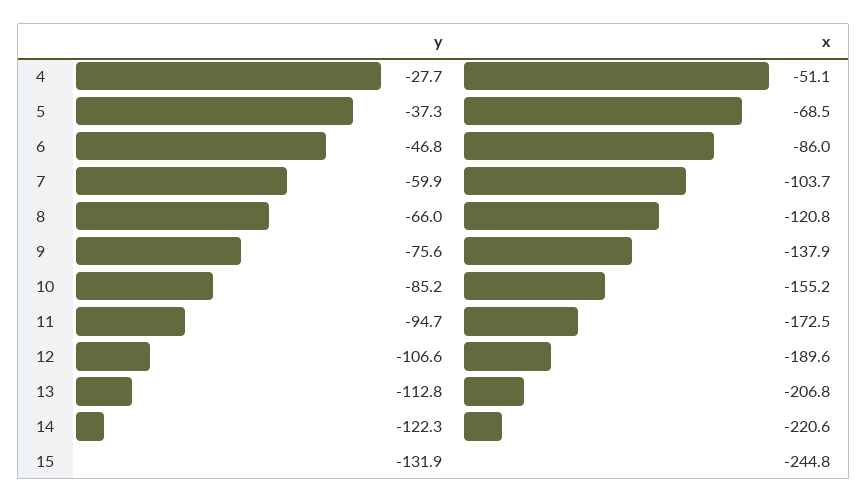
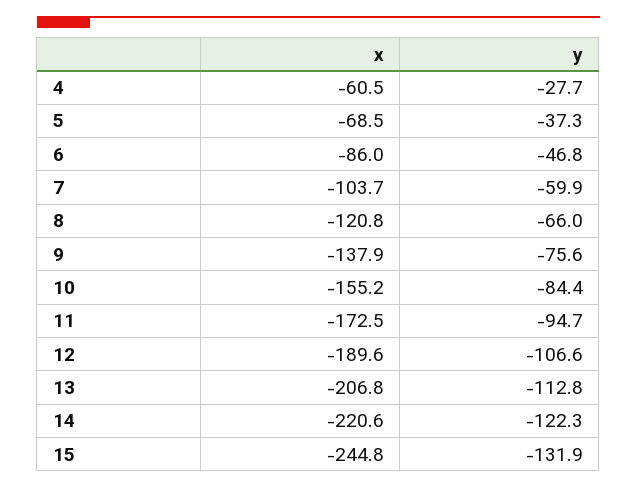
x, 4: -51.1 -> -60.5
y, 10: -85.2 -> -84.4

